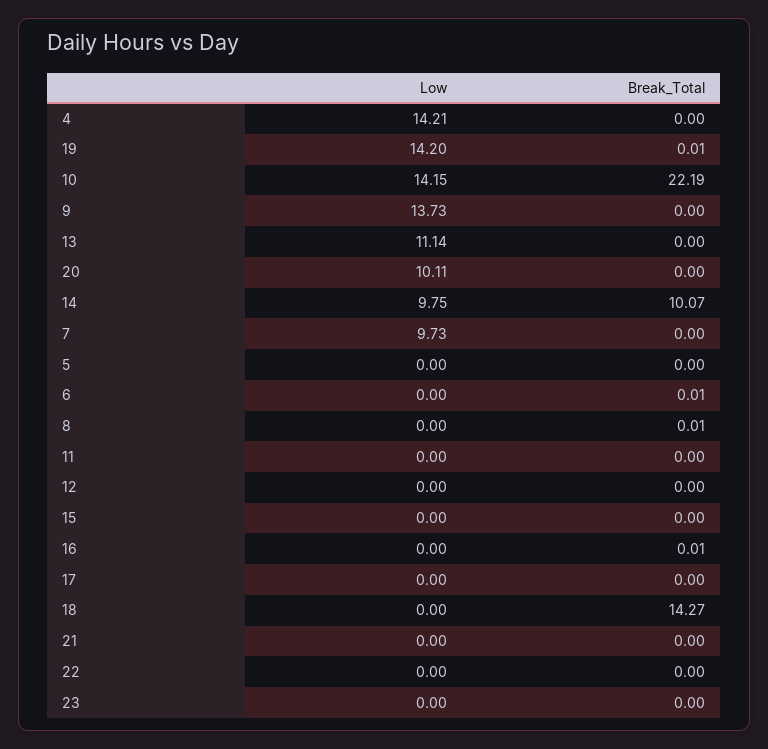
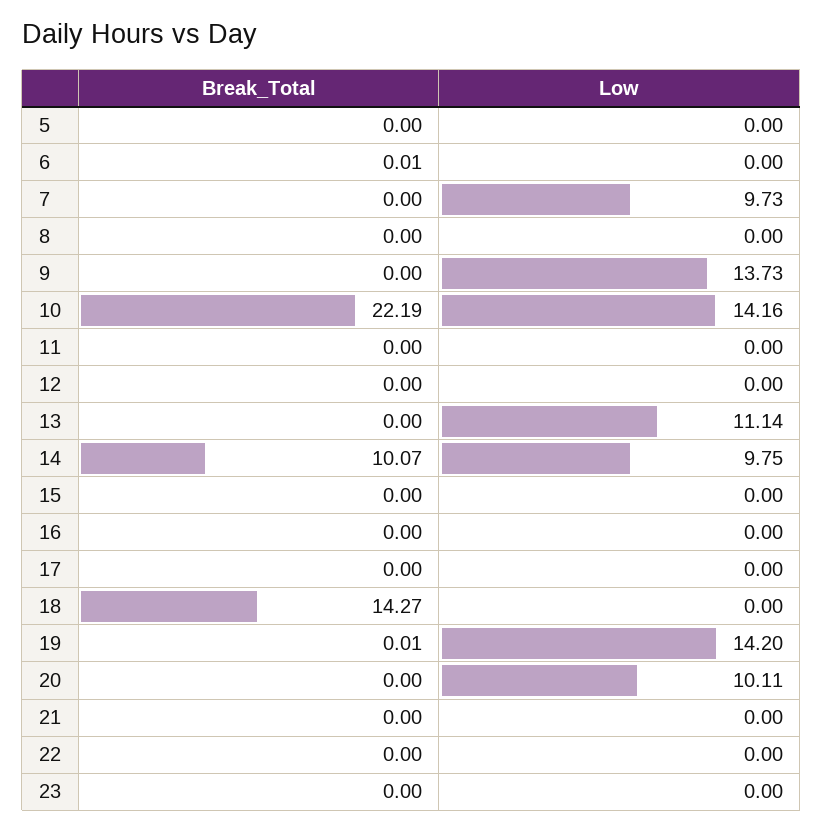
Low, 4: 14.21 -> none
Break_Total, 4: 0 -> none
Low, 10: 14.15 -> 14.16
Break_Total, 8: 0.01 -> 0
Break_Total, 16: 0.01 -> 0

